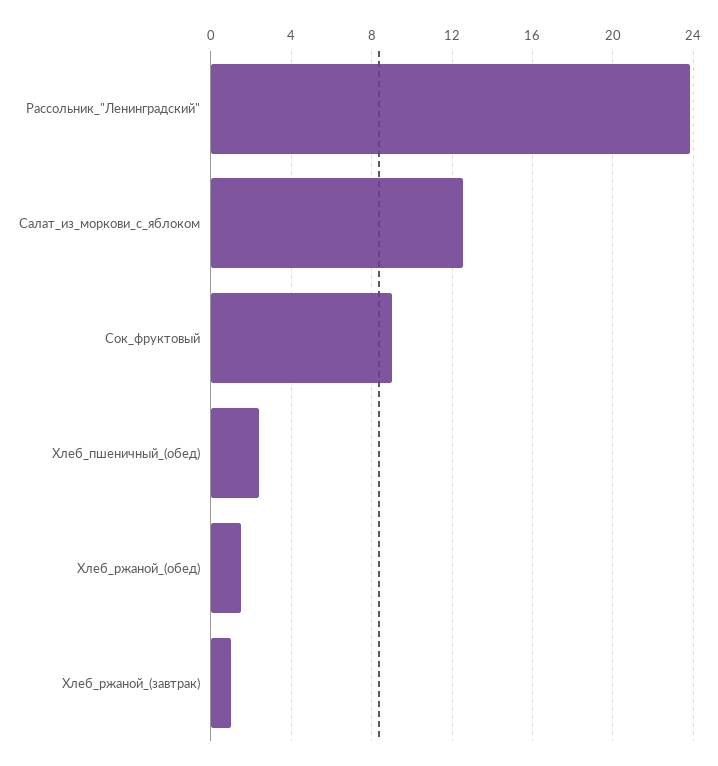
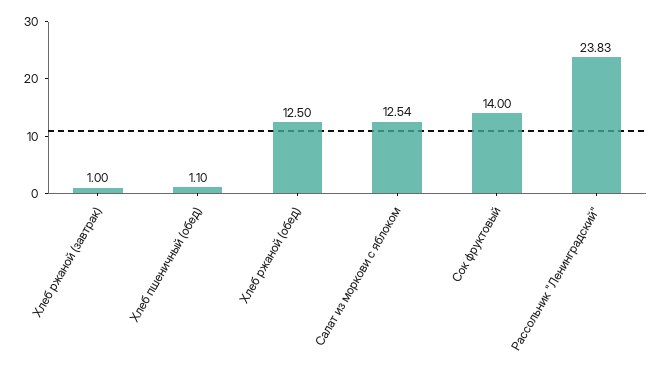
Сок_фруктовый: 9 -> 14
Хлеб_пшеничный_(обед): 2.5 -> 1.1
Хлеб_ржаной_(обед): 1.5 -> 12.5

